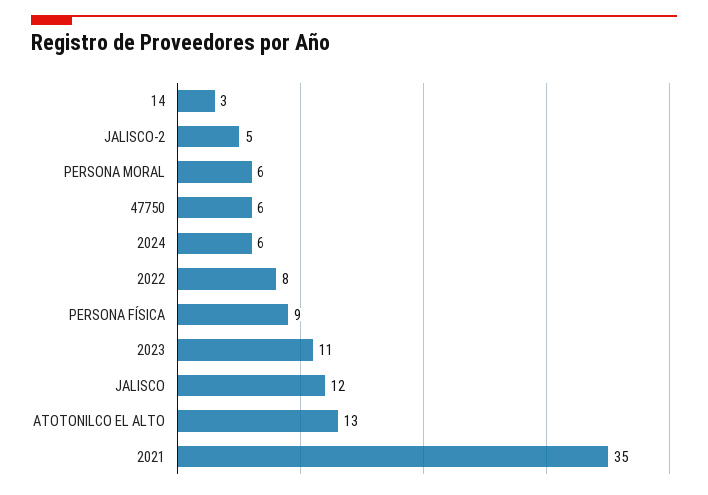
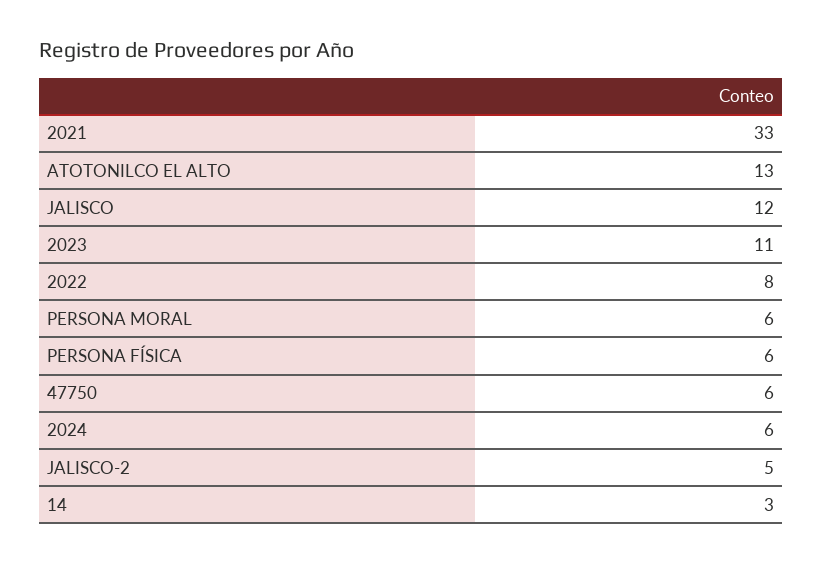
PERSONA FÍSICA: 9 -> 6
2021: 35 -> 33

